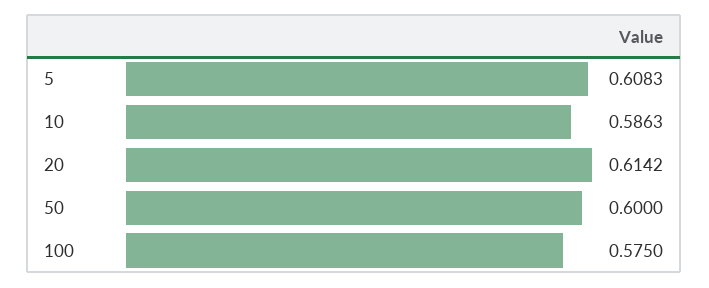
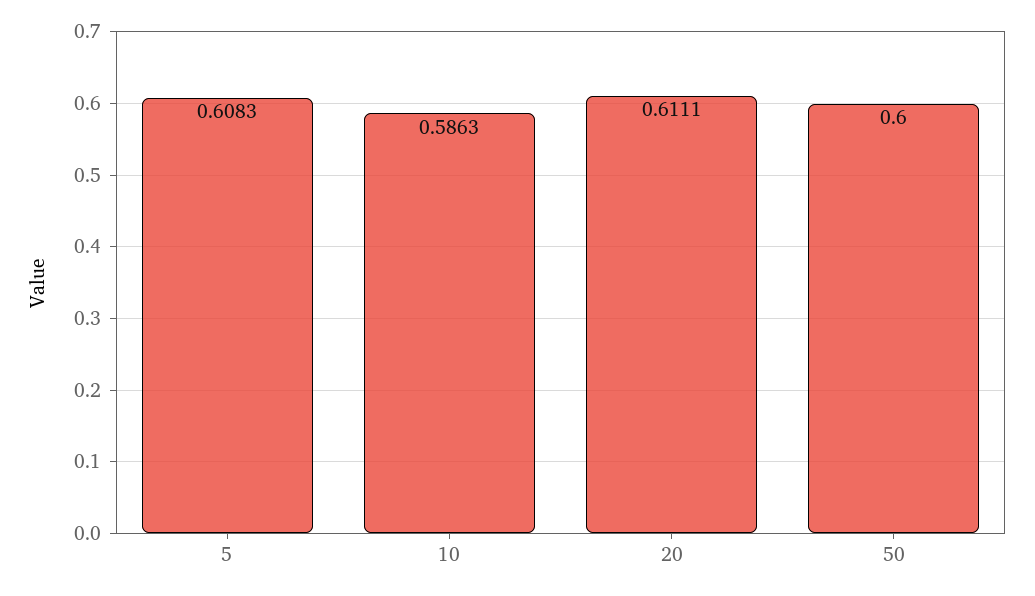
20: 0.6142 -> 0.6111
100: 0.575 -> none

